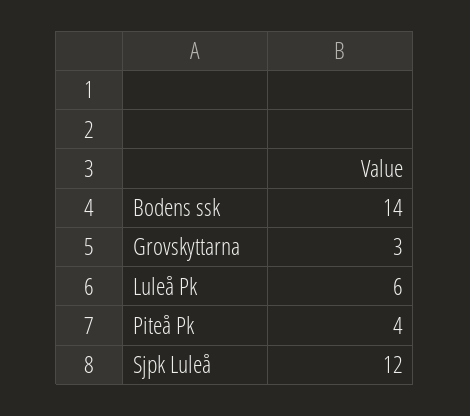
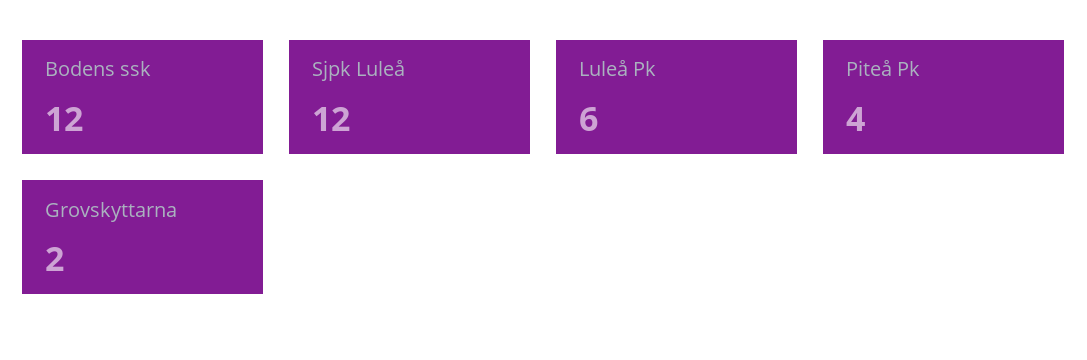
Bodens ssk: 14 -> 12
Grovskyttarna: 3 -> 2

